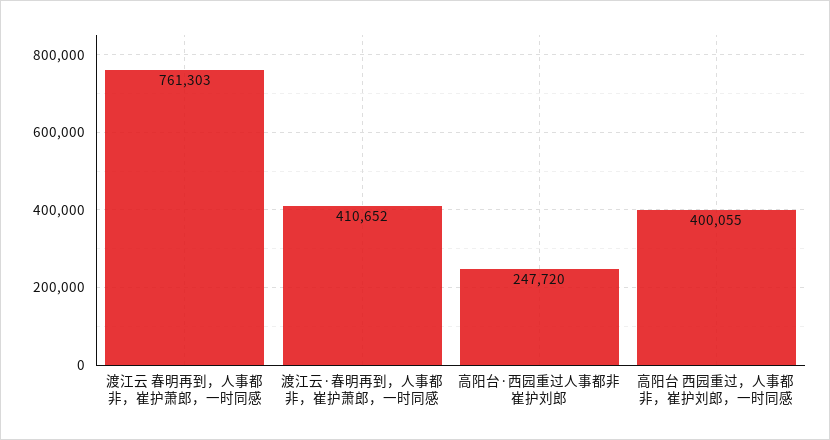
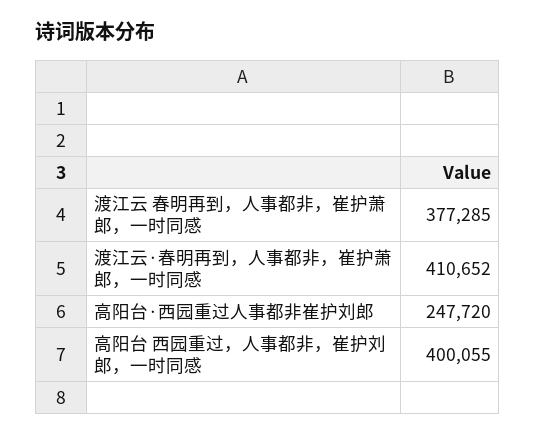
渡江云 春明再到，人事都非，崔护萧郎，一时同感: 761303 -> 377285

